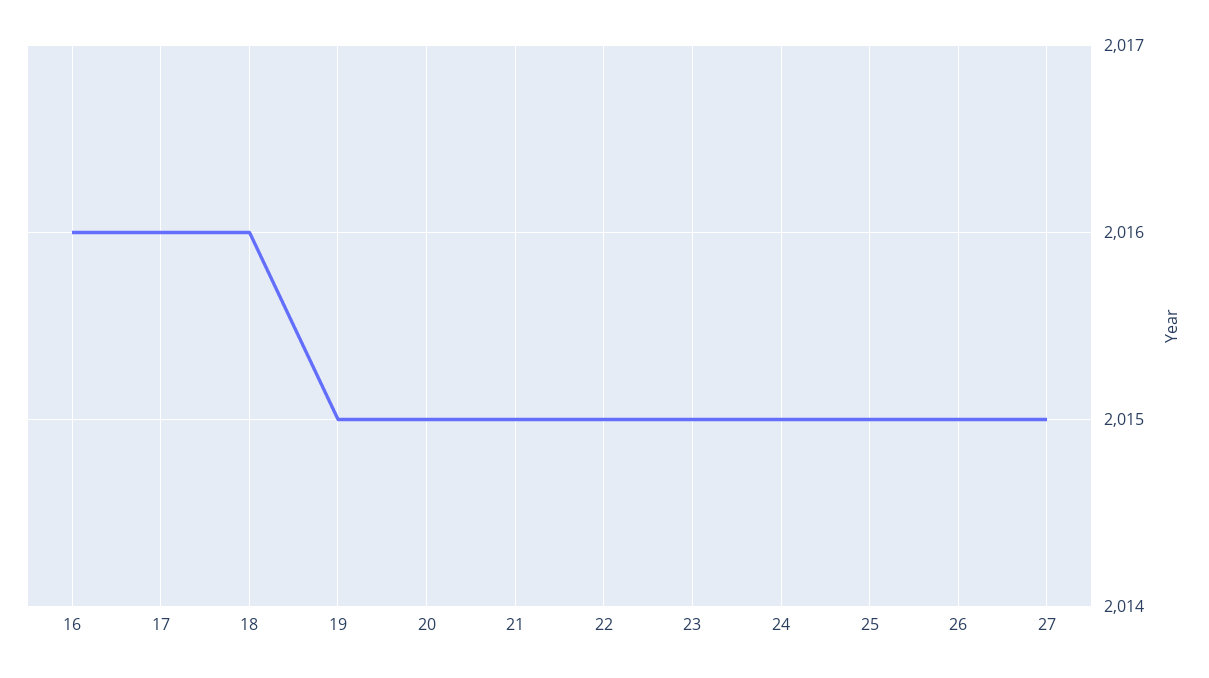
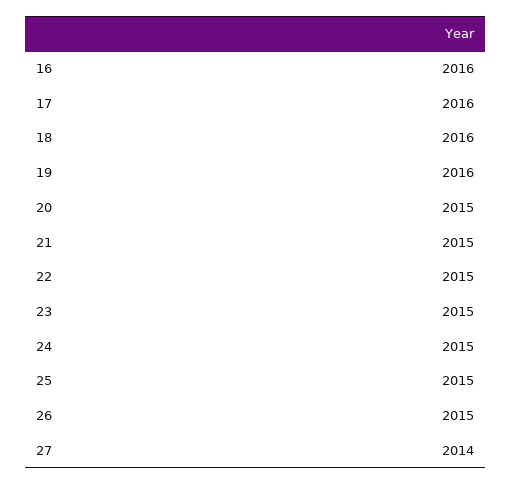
19: 2015 -> 2016
27: 2015 -> 2014

